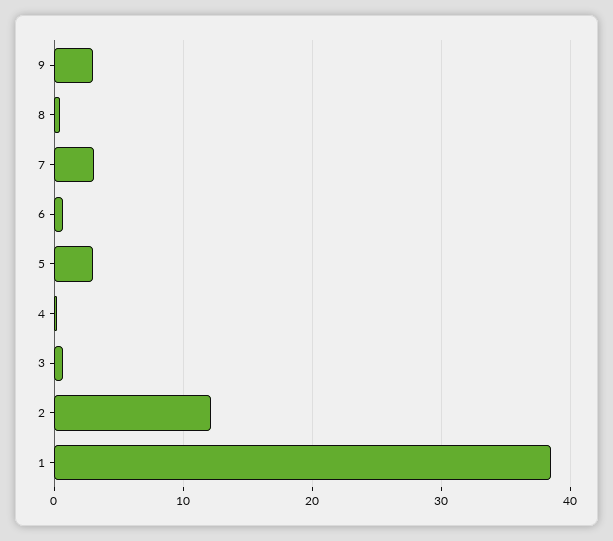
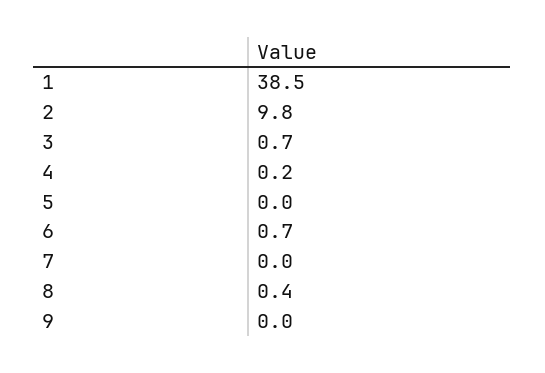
9: 3 -> 0
7: 3 -> 0
5: 3 -> 0
2: 12 -> 9.8

